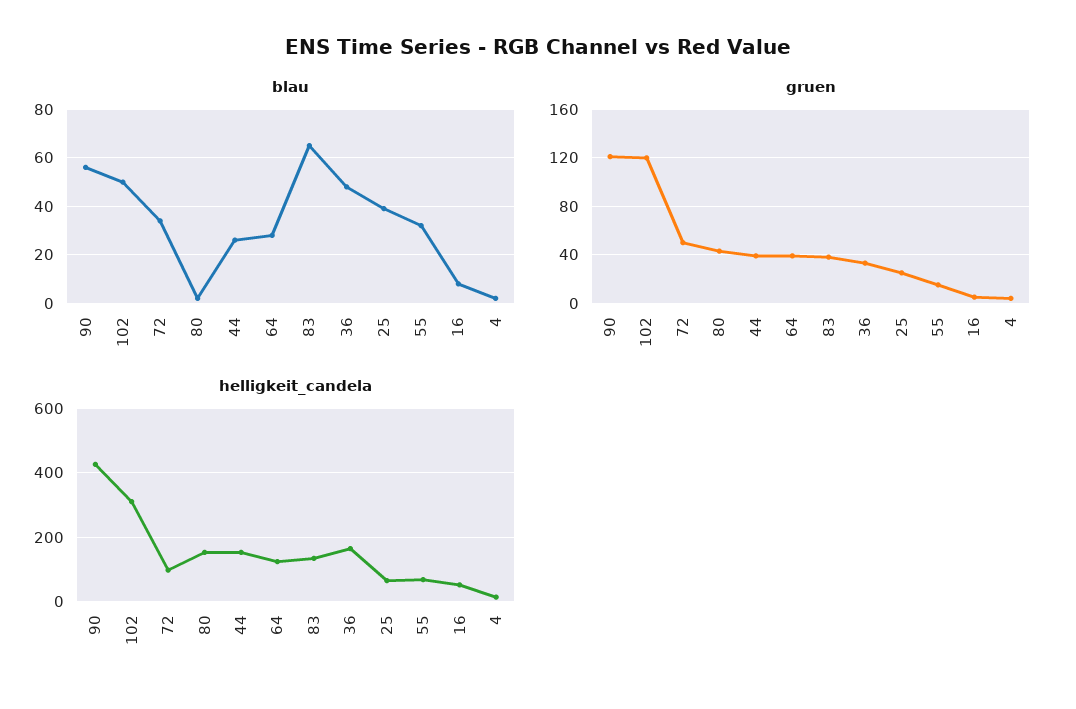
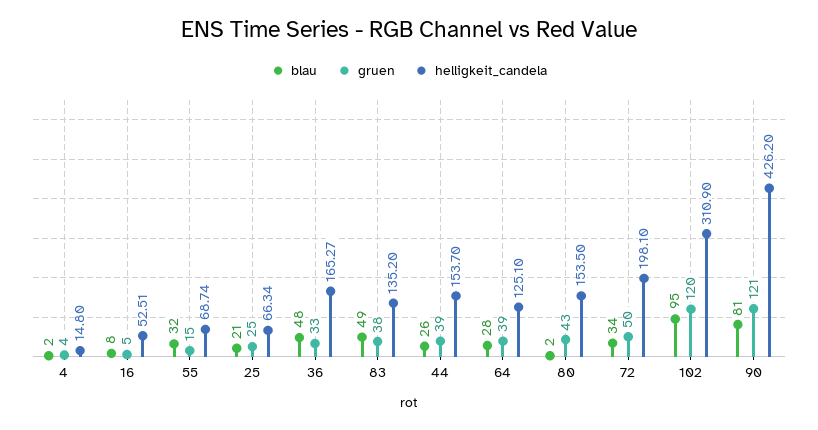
blau, 90: 55 -> 81
blau, 102: 50 -> 95
blau, 83: 65 -> 49
blau, 25: 40 -> 21
helligkeit_candela, 72: 100 -> 198.1

